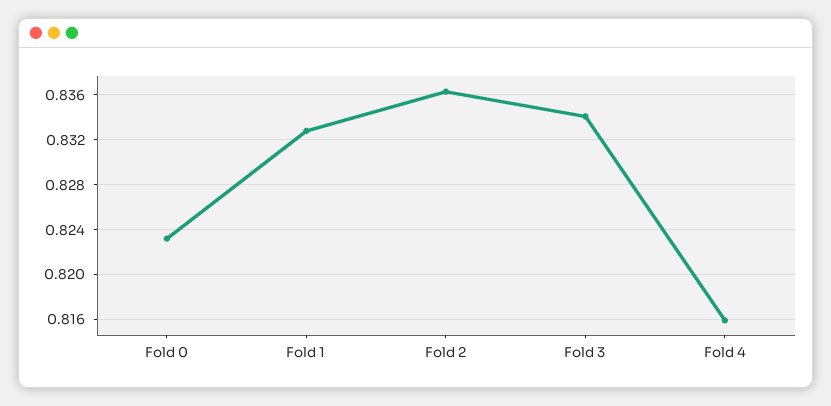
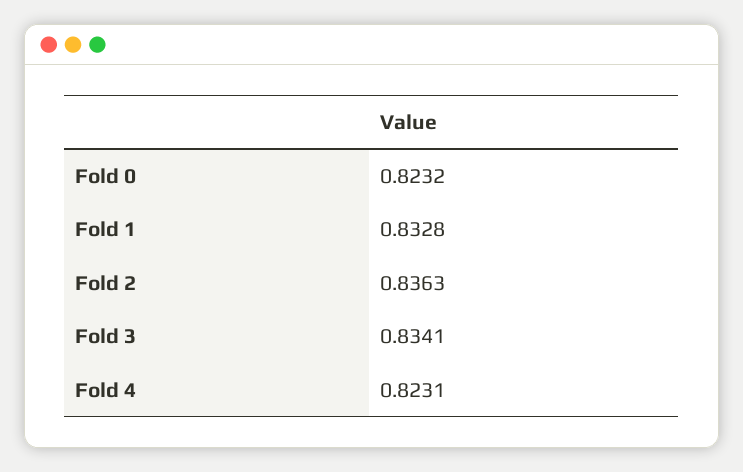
Fold 4: 0.816 -> 0.8231

